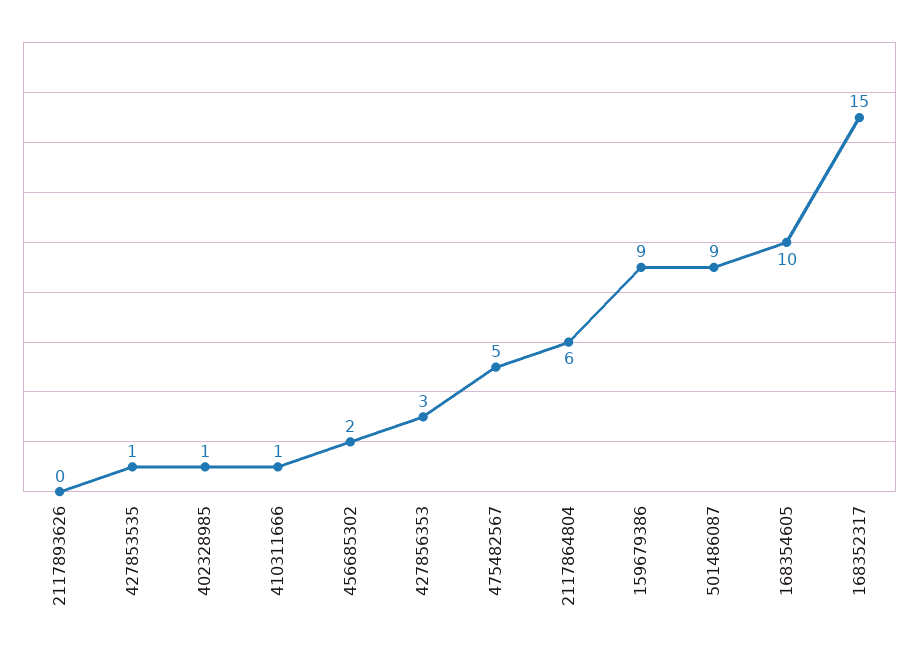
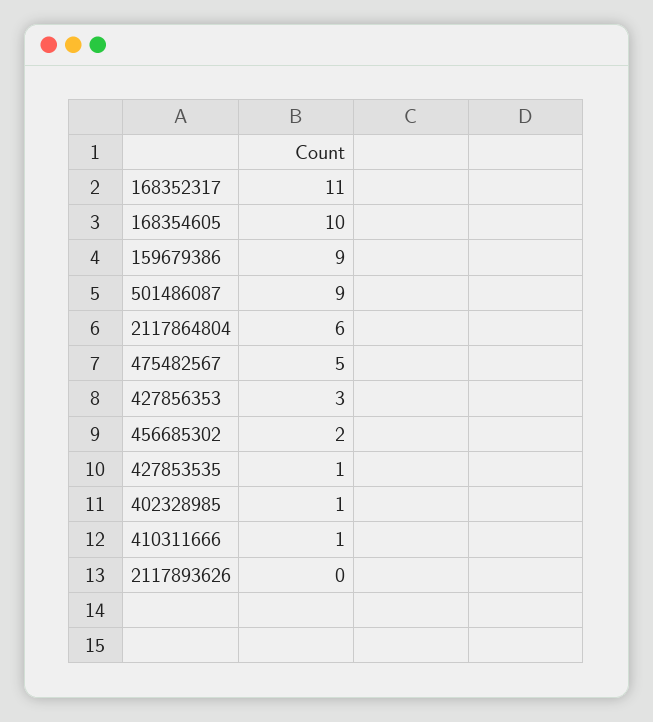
168352317: 15 -> 11

